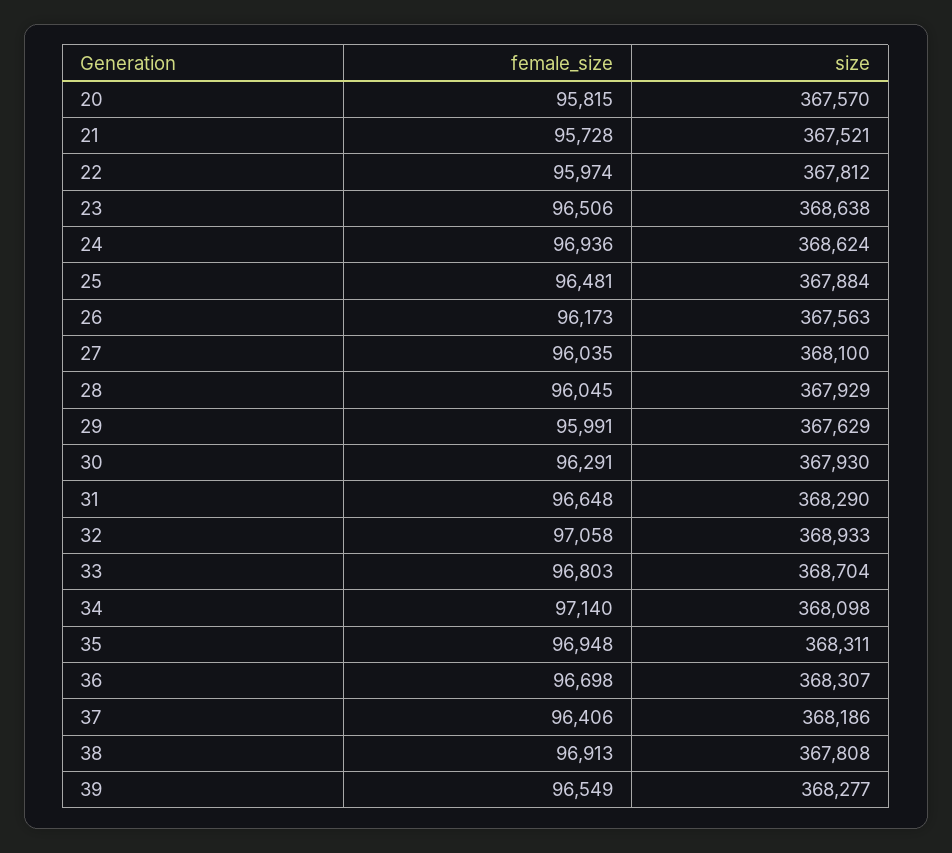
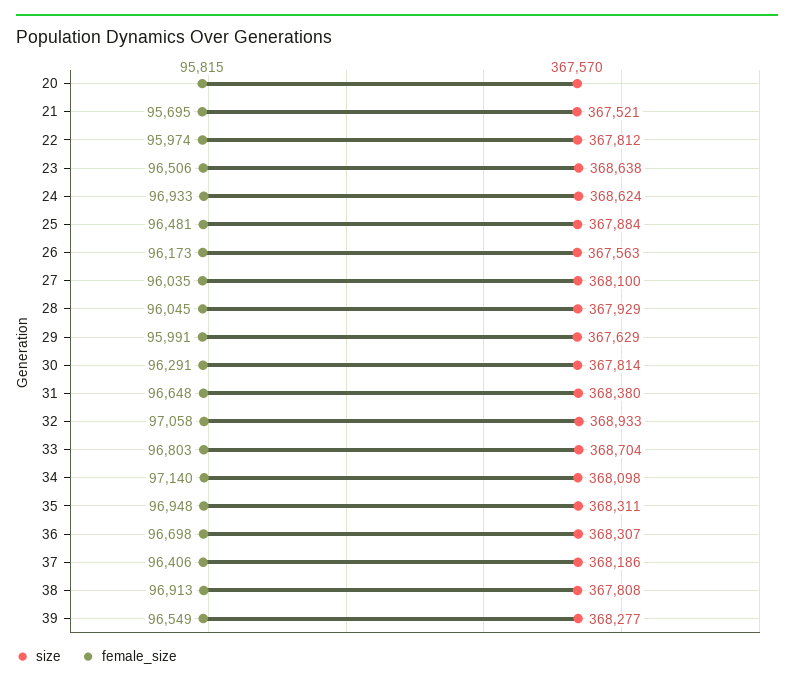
female_size, 21: 95728 -> 95695
female_size, 24: 96936 -> 96933
size, 30: 367930 -> 367814
size, 31: 368290 -> 368380

